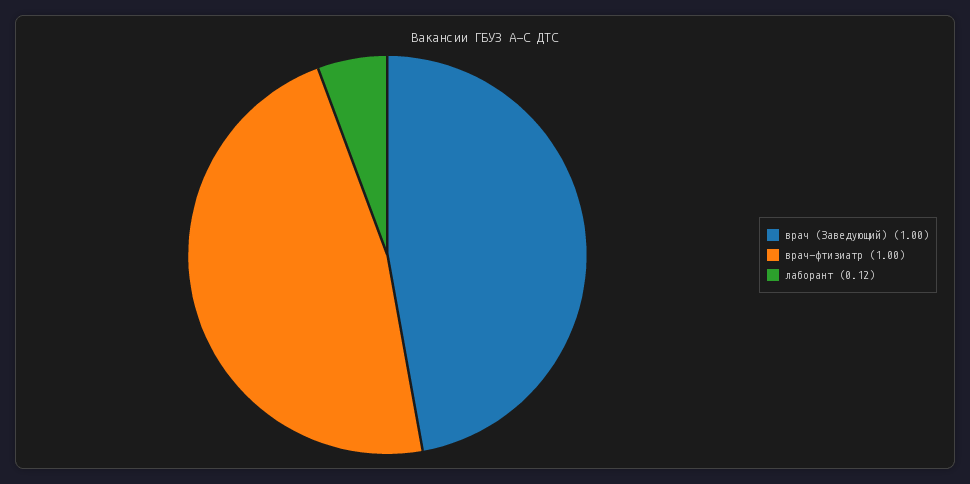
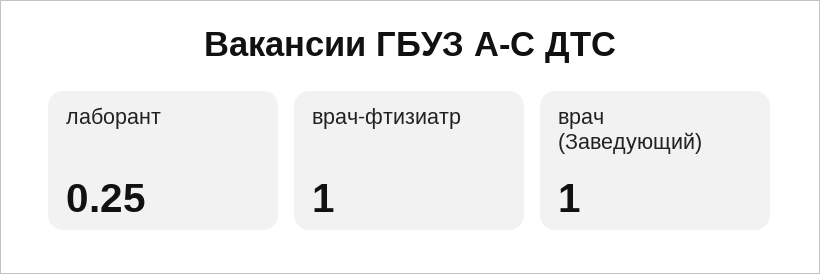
лаборант: 0.12 -> 0.25

